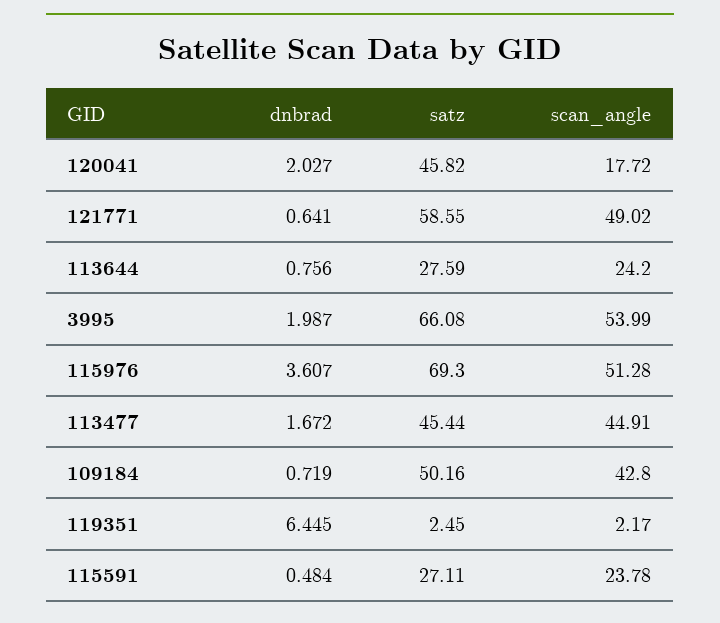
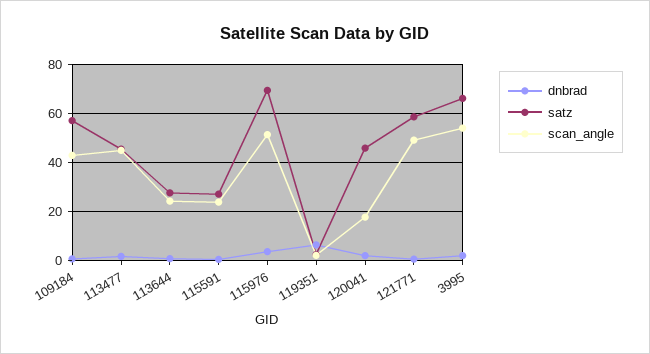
satz, 109184: 50.16 -> 57.5

